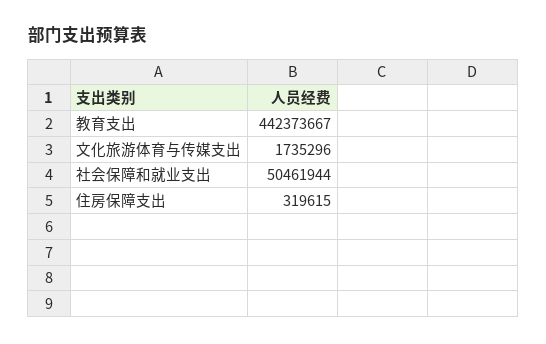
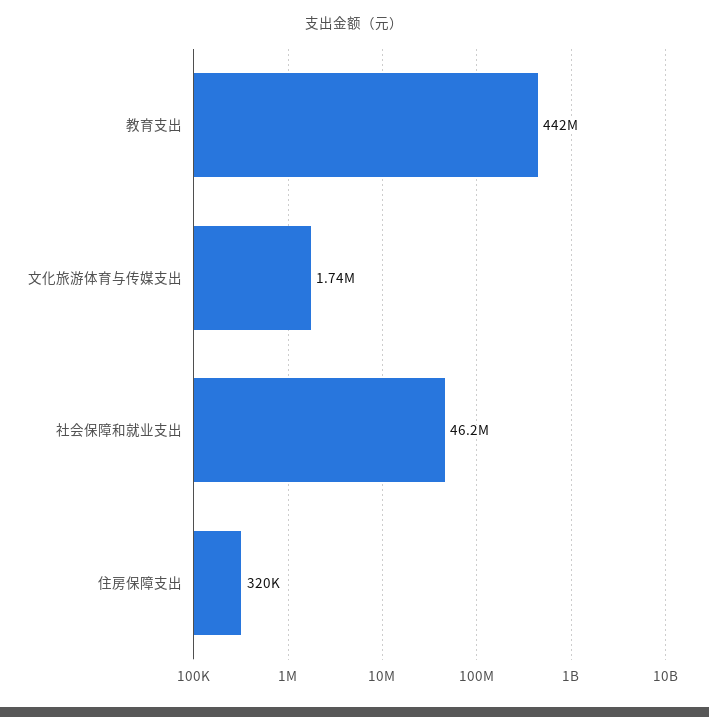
社会保障和就业支出: 50461944 -> 46200000

